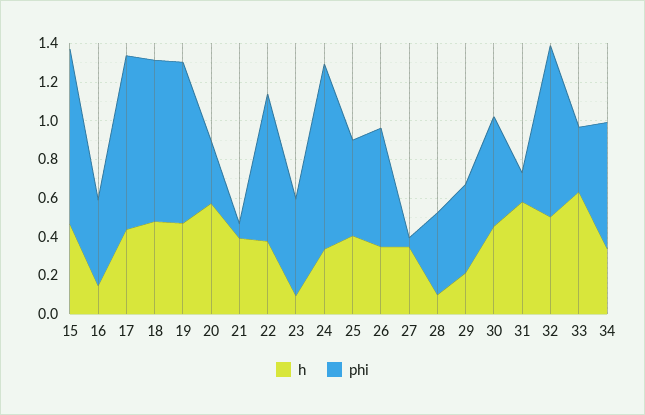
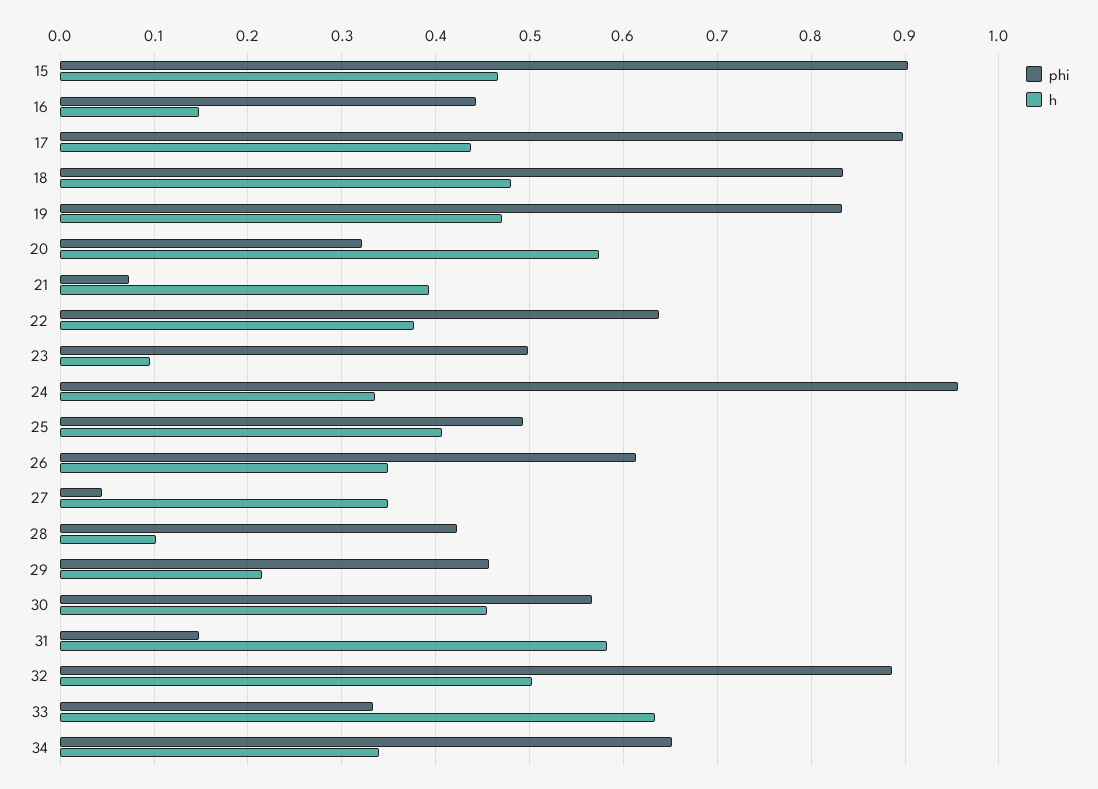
phi, 22: 0.75 -> 0.64

